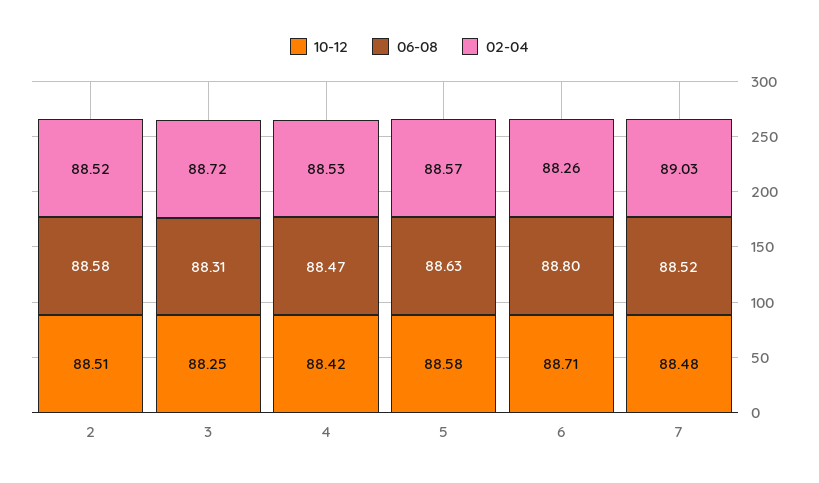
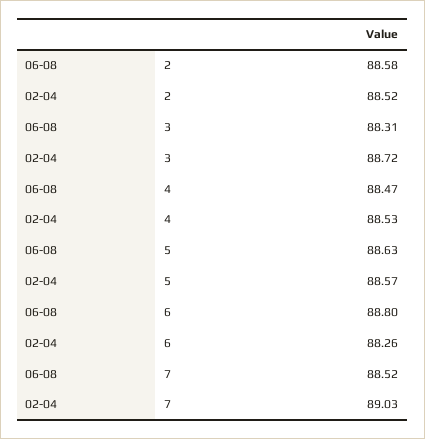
10-12, 2: 88.51 -> none
10-12, 3: 88.25 -> none
10-12, 4: 88.42 -> none
10-12, 5: 88.58 -> none
10-12, 6: 88.71 -> none
10-12, 7: 88.48 -> none

